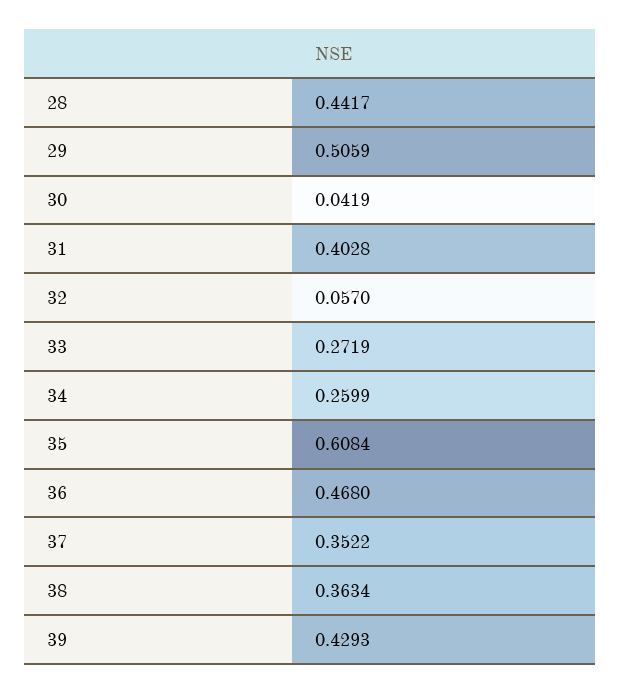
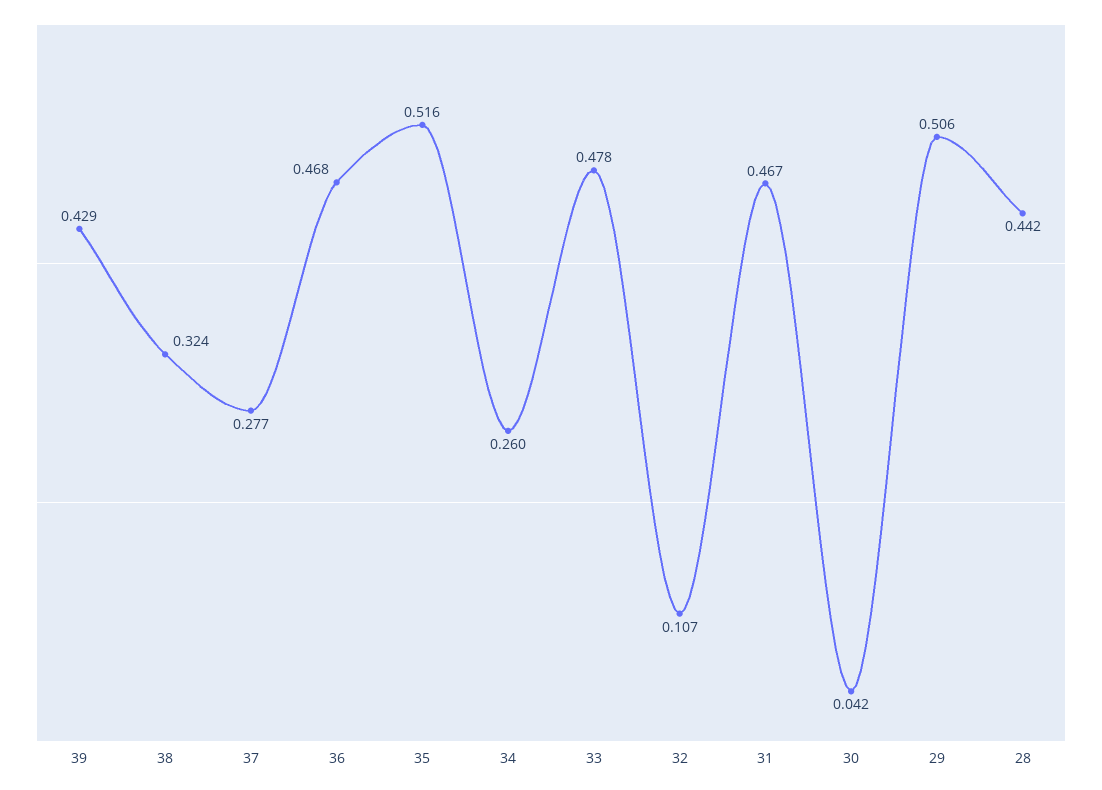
31: 0.4028 -> 0.467
32: 0.057 -> 0.107
33: 0.2719 -> 0.478
35: 0.6084 -> 0.516
37: 0.3522 -> 0.277
38: 0.3634 -> 0.324

